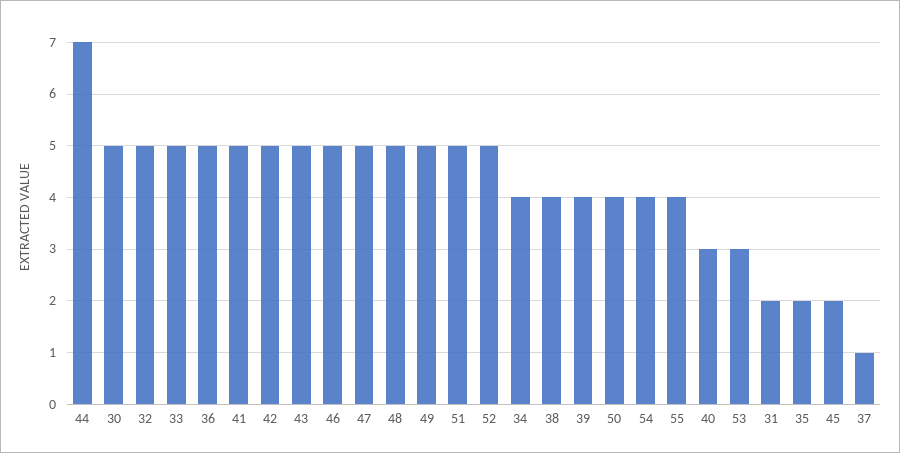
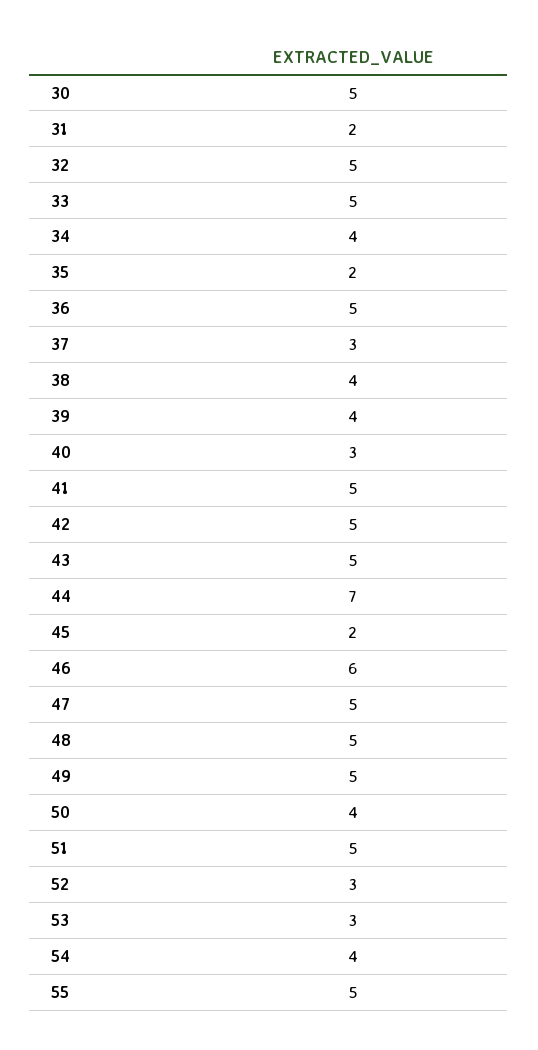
46: 5 -> 6
52: 5 -> 3
55: 4 -> 5
37: 1 -> 3

